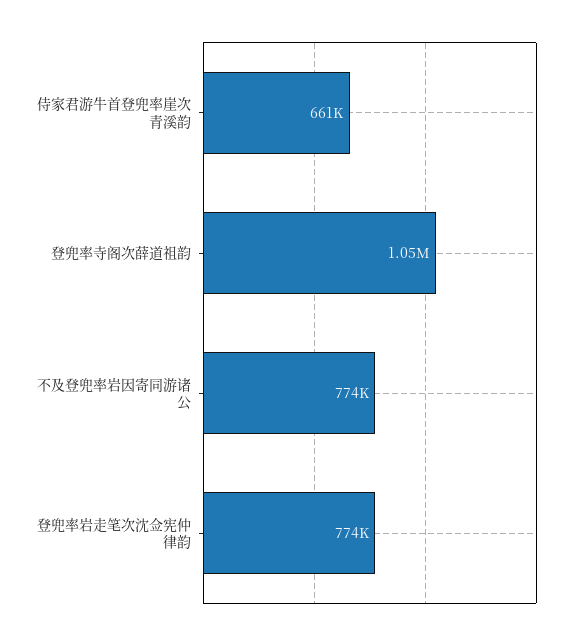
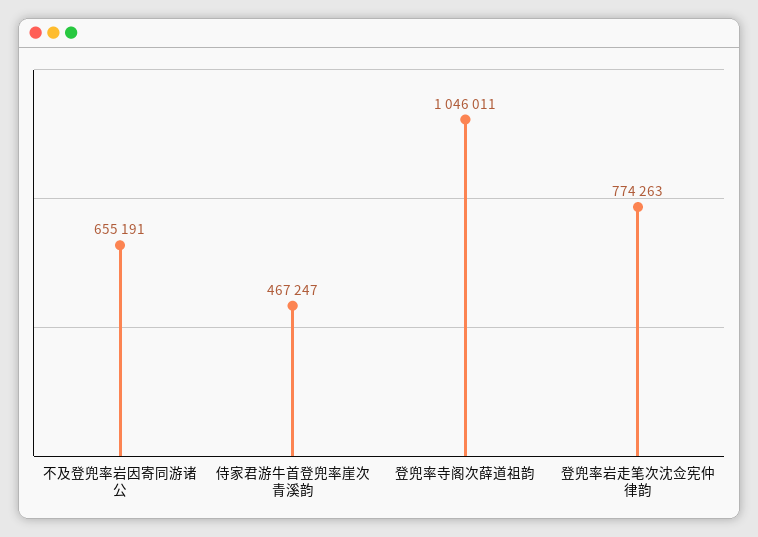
侍家君游牛首登兜率崖次青溪韵: 661000 -> 467247
不及登兜率岩因寄同游诸公: 774000 -> 655191

